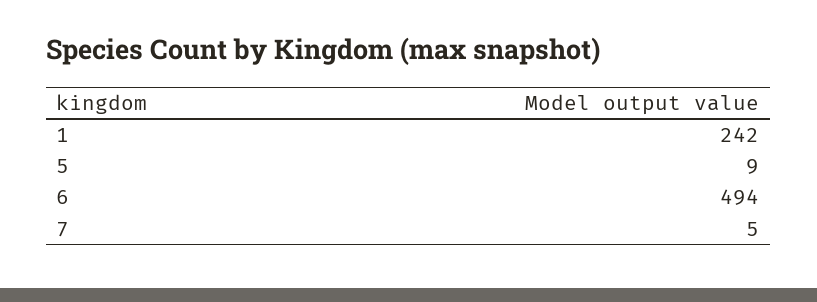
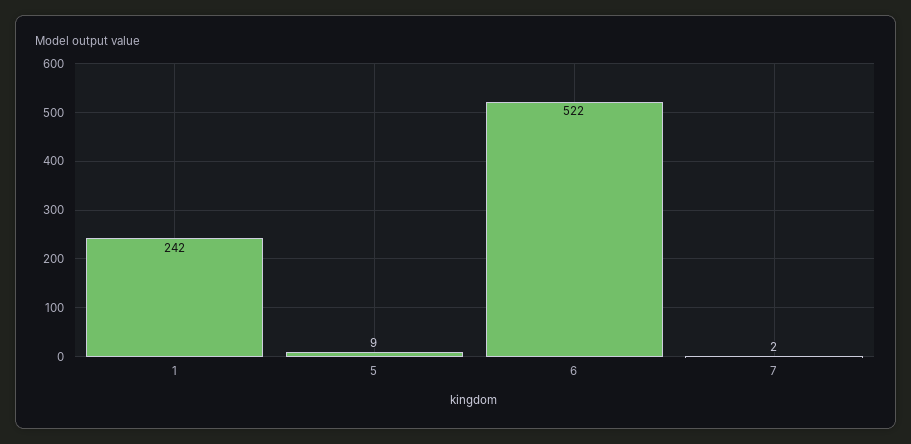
6: 494 -> 522
7: 5 -> 2

